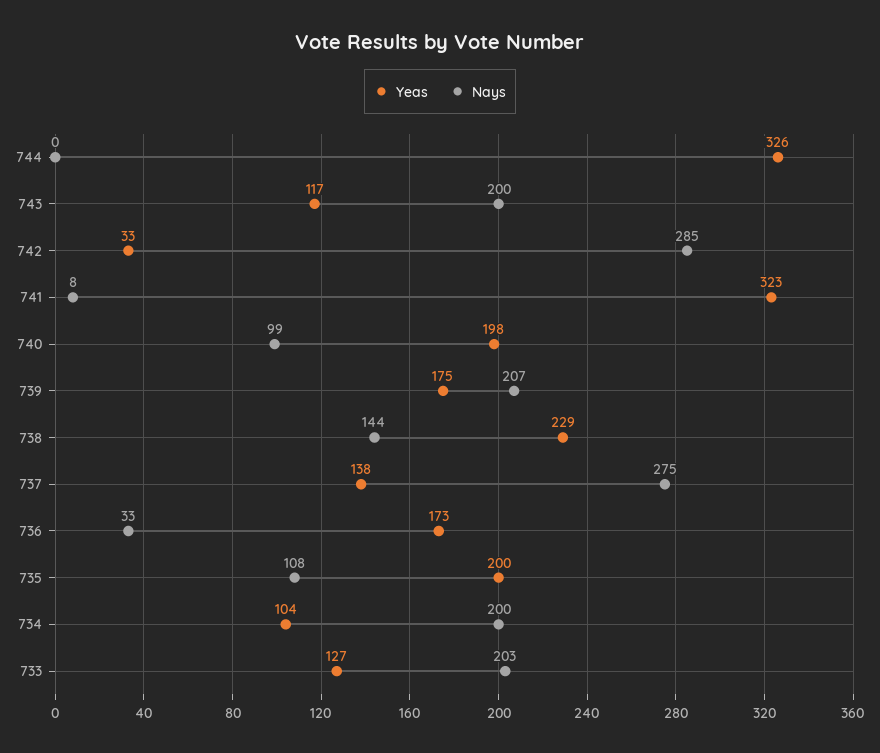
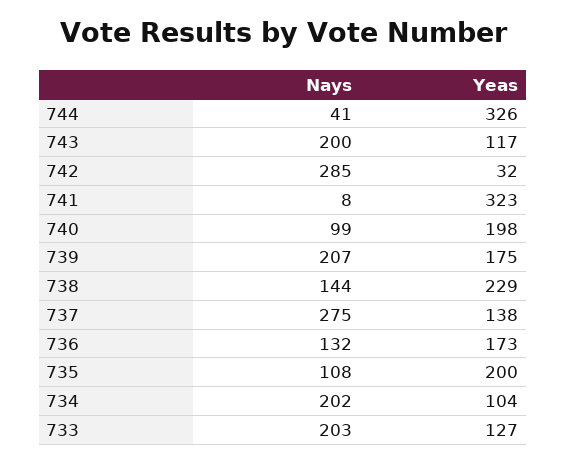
Nays, 744: 0 -> 41
Yeas, 742: 33 -> 32
Nays, 736: 33 -> 132
Nays, 734: 200 -> 202

